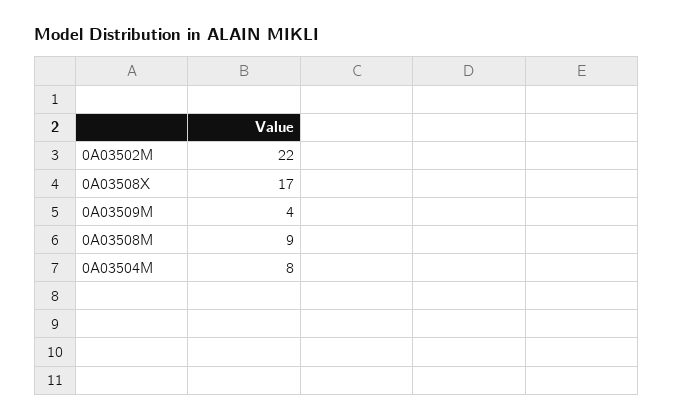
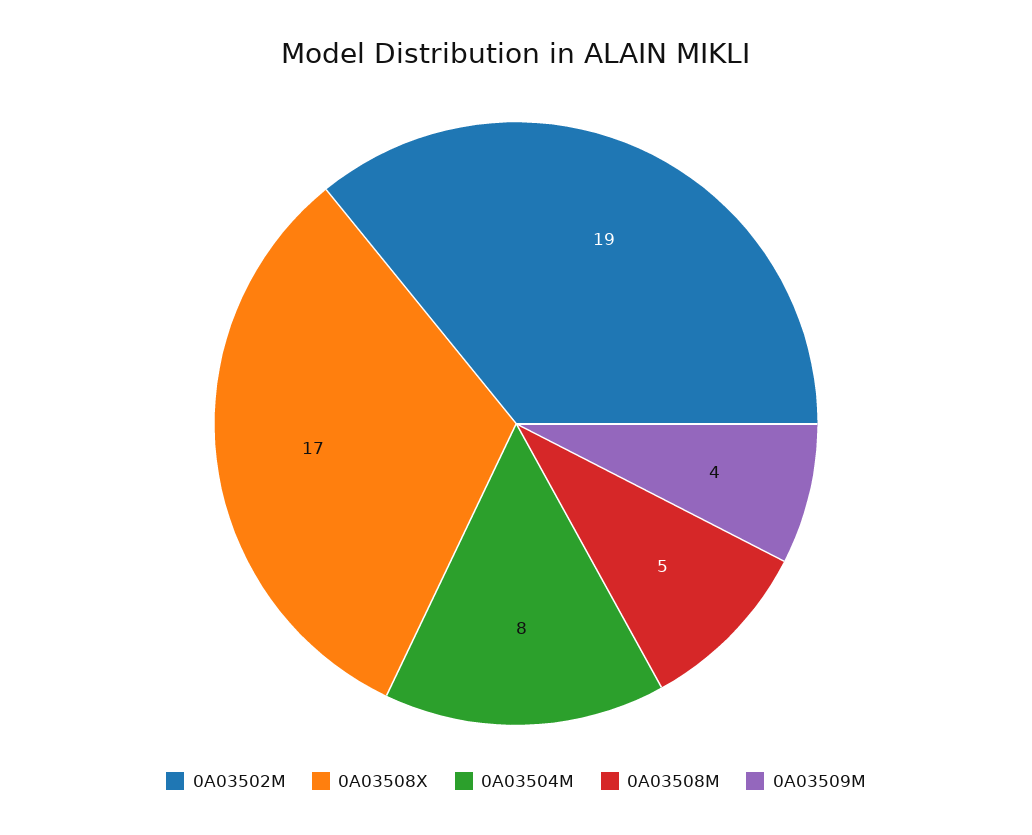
0A03502M: 22 -> 19
0A03508M: 9 -> 5

